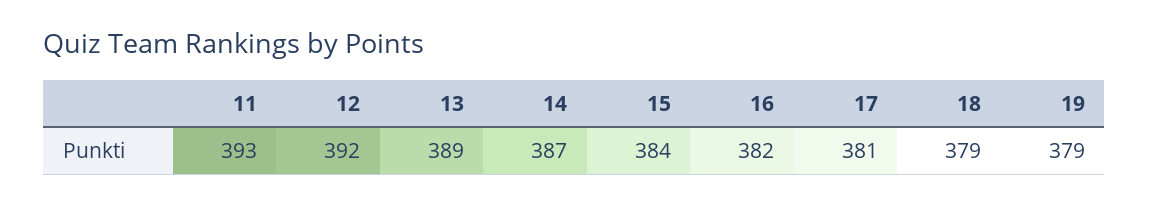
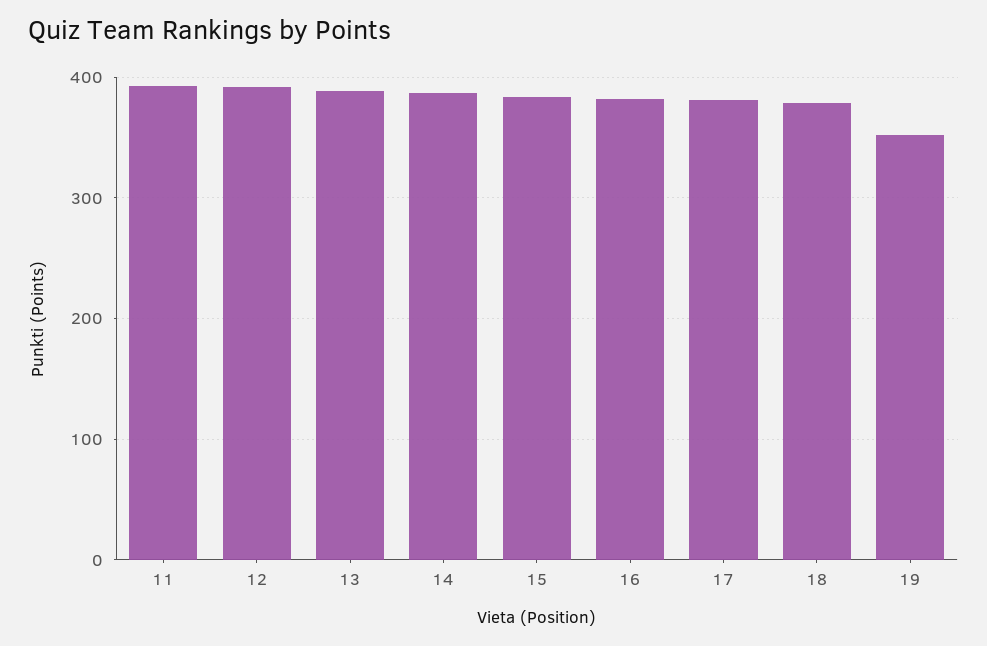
19: 379 -> 350

